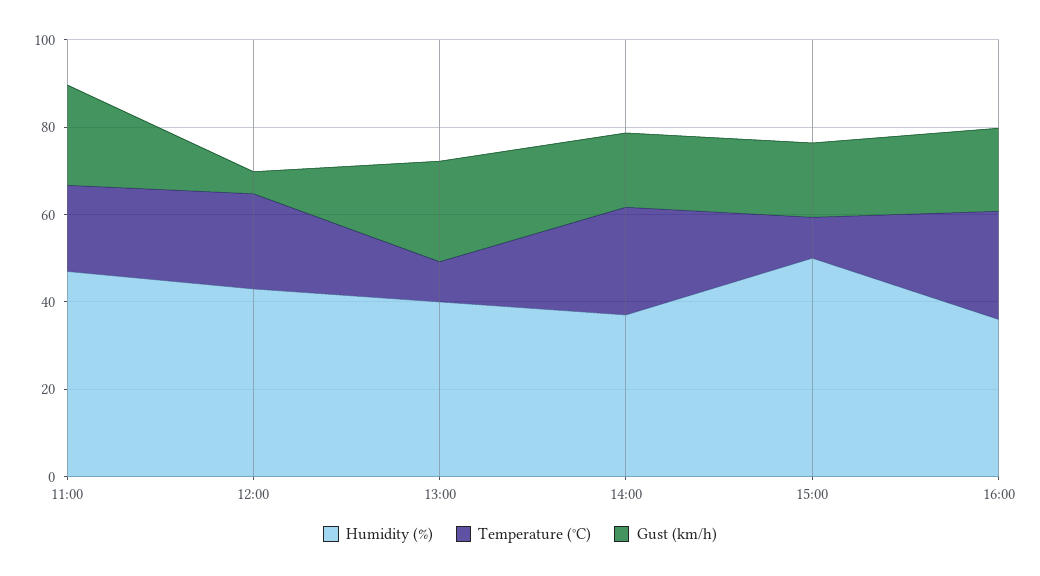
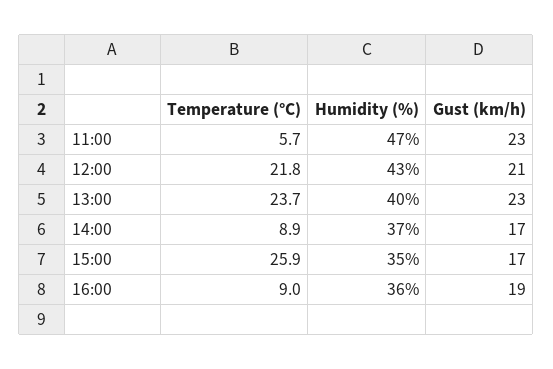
Temperature (°C), 11:00: 20 -> 5.7
Gust (km/h), 12:00: 5 -> 21
Temperature (°C), 13:00: 10 -> 23.7
Temperature (°C), 14:00: 25 -> 8.9
Humidity (%), 15:00: 50 -> 35
Temperature (°C), 15:00: 10 -> 25.9
Temperature (°C), 16:00: 25 -> 9

